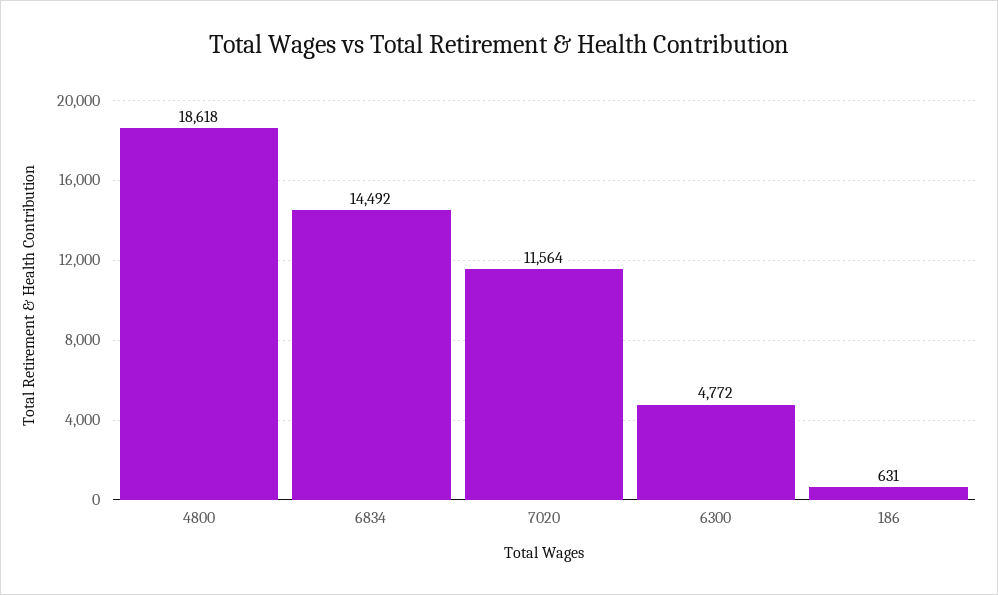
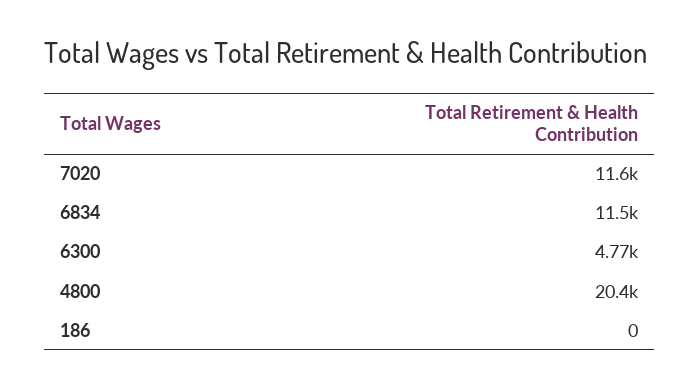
4800: 18618 -> 20400
6834: 14492 -> 11500
186: 631 -> 0

